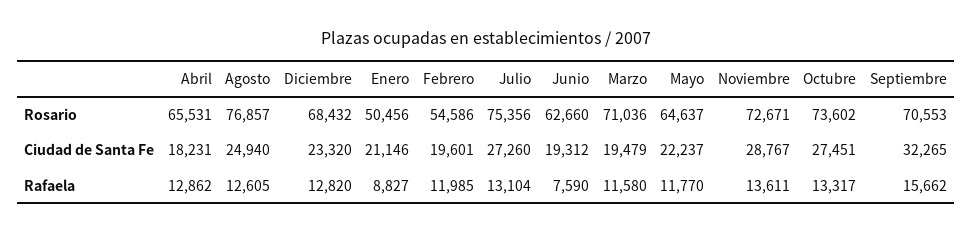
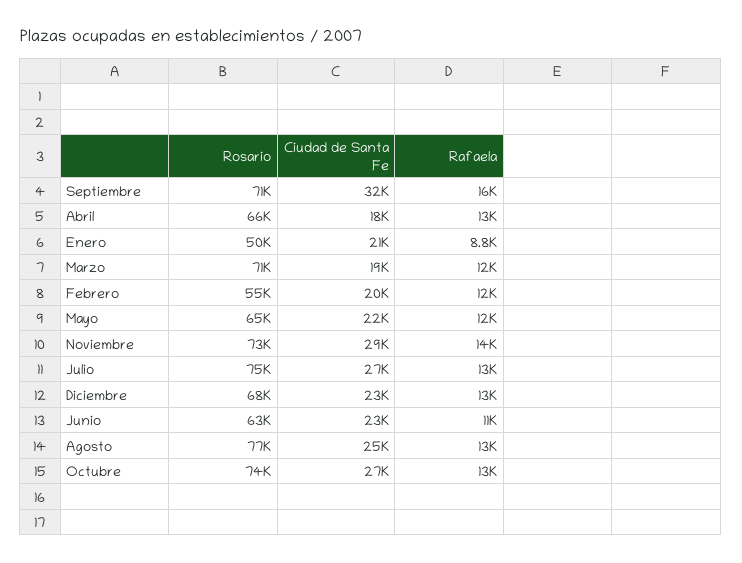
Junio, Ciudad de Santa Fe: 19312 -> 23000
Junio, Rafaela: 7590 -> 11000

